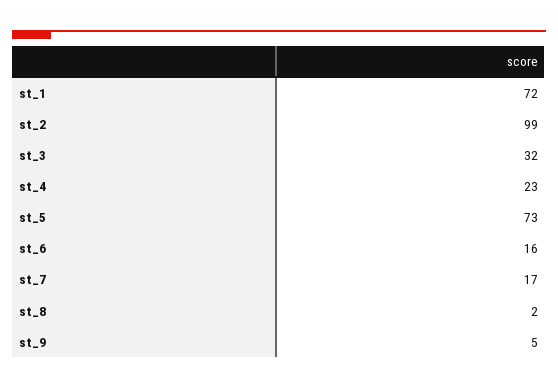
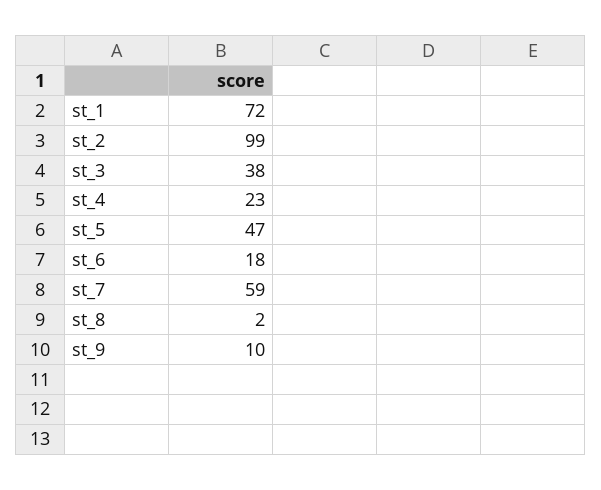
st_3: 32 -> 38
st_5: 73 -> 47
st_6: 16 -> 18
st_7: 17 -> 59
st_9: 5 -> 10

